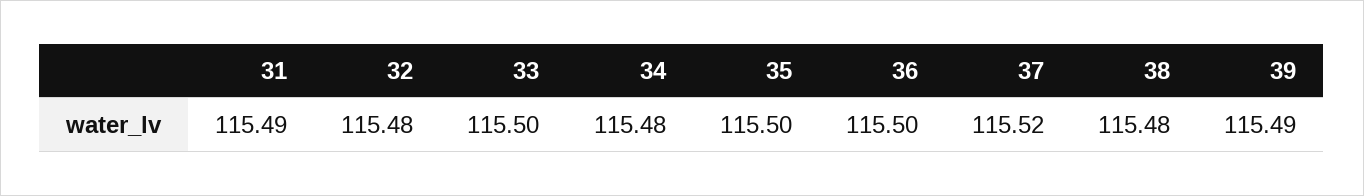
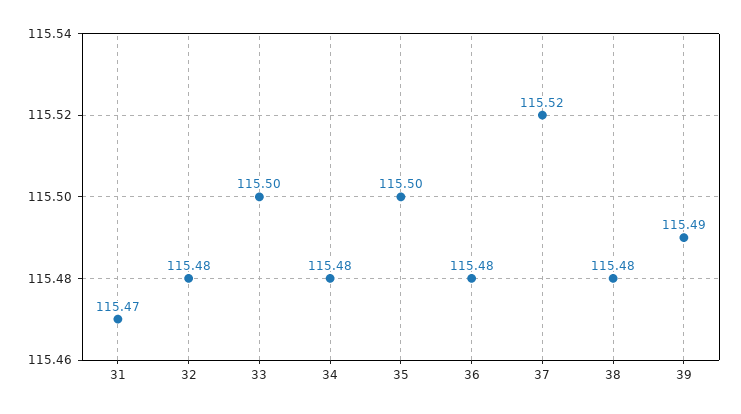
31: 115.49 -> 115.47
36: 115.5 -> 115.48

